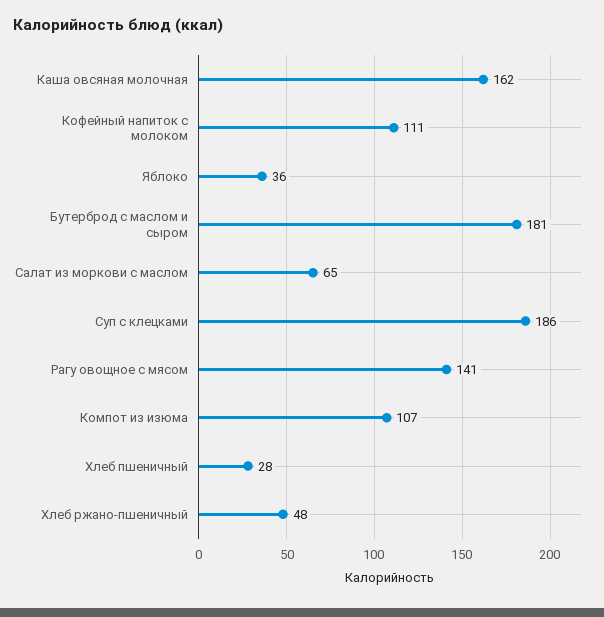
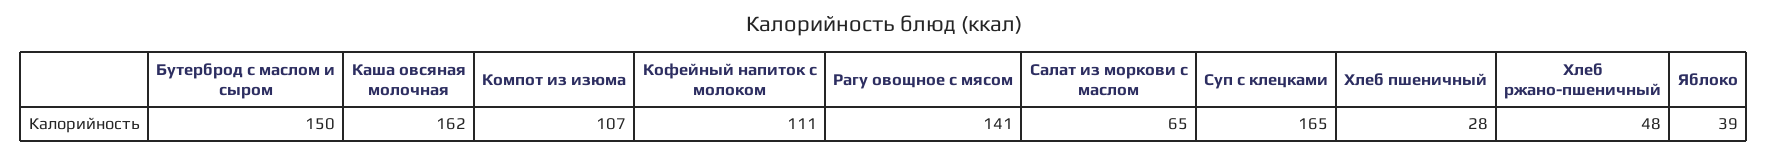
Яблоко: 36 -> 39
Бутерброд с маслом и сыром: 181 -> 150
Суп с клецками: 186 -> 165

